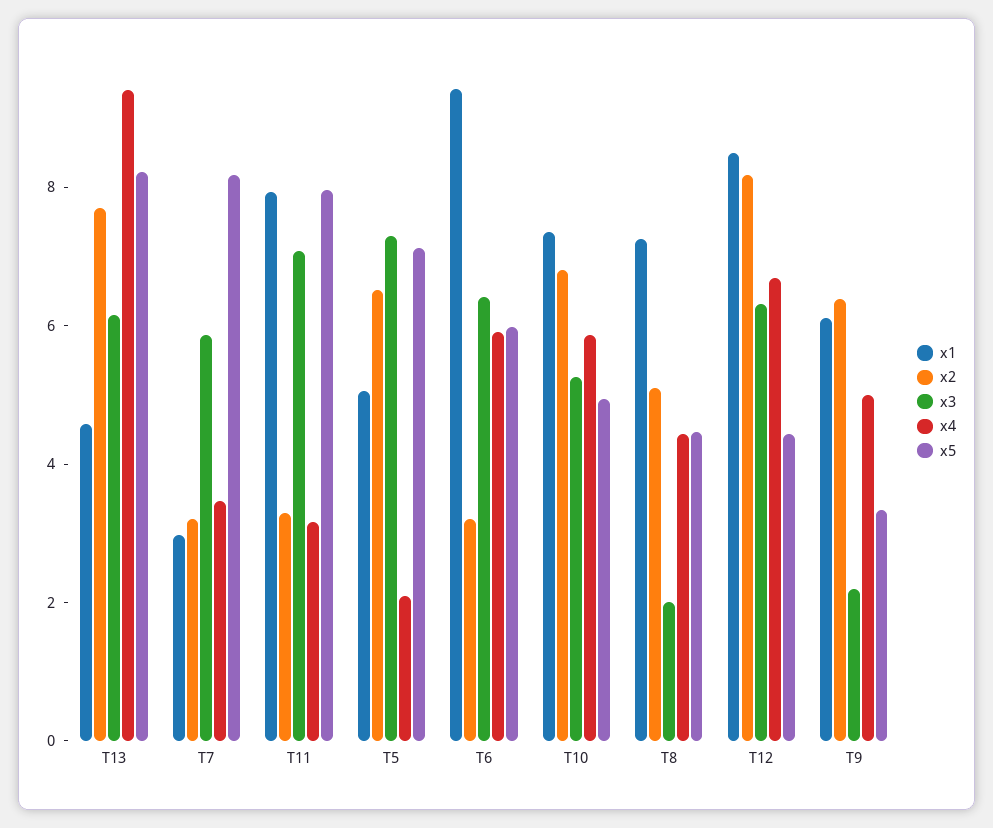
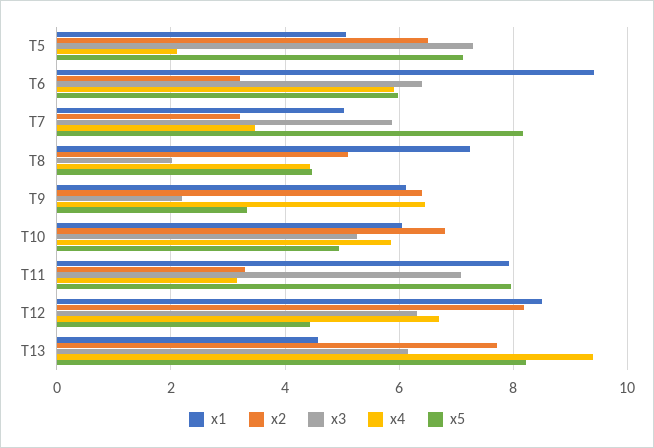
x1, T7: 3 -> 5
x1, T10: 7.5 -> 6
x4, T9: 5 -> 6.4

